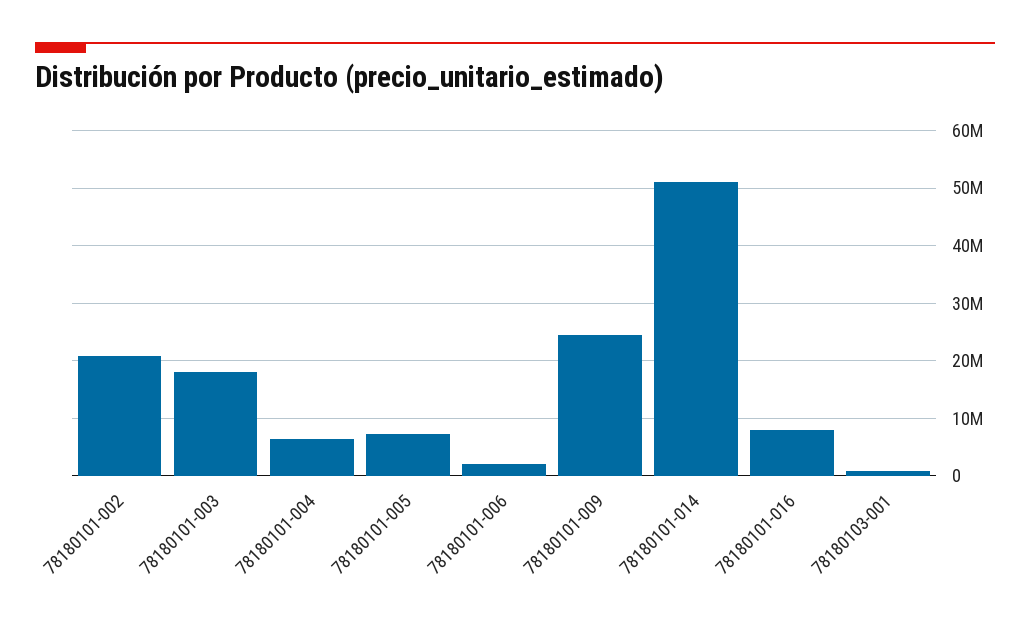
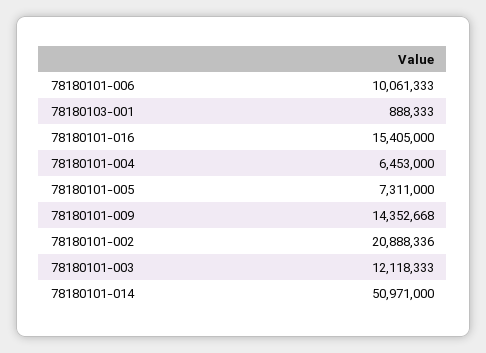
78180101-003: 18000000 -> 12118333
78180101-006: 2000000 -> 10061333
78180101-009: 24000000 -> 14352668
78180101-016: 8000000 -> 15405000

